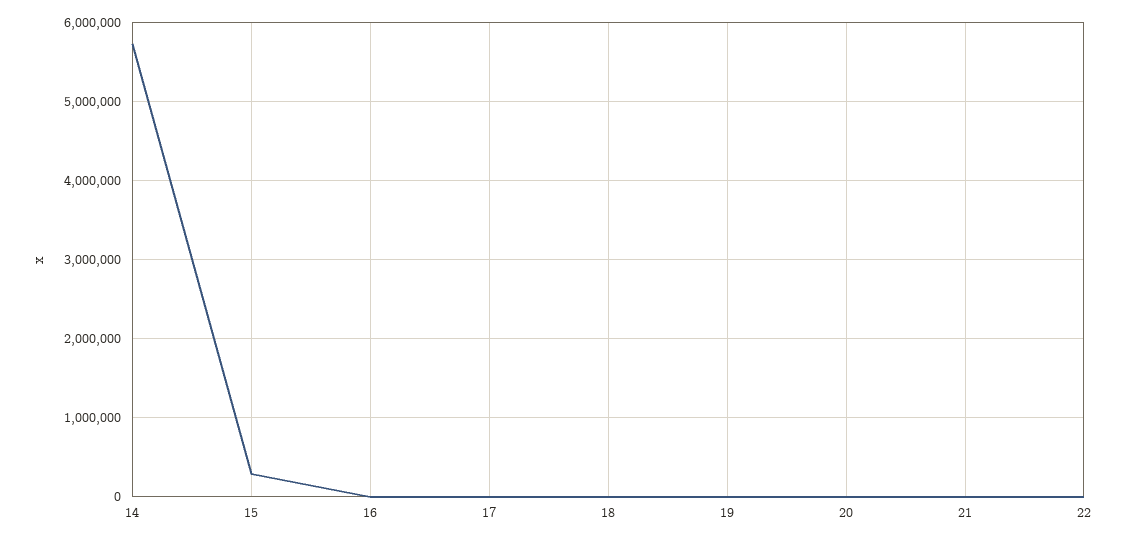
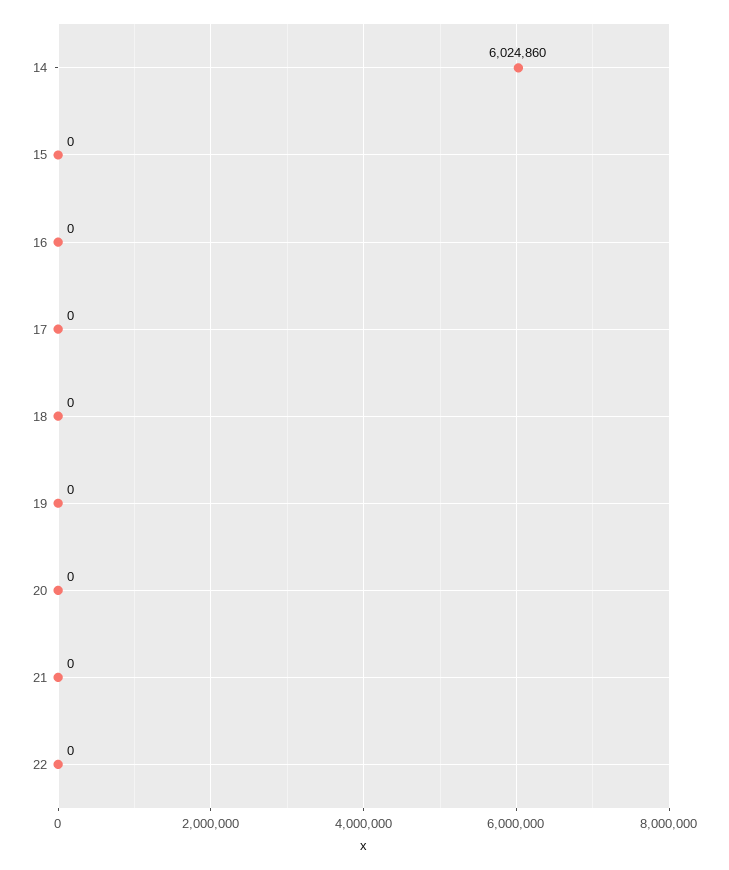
14: 5700000 -> 6024860
15: 300000 -> 0

